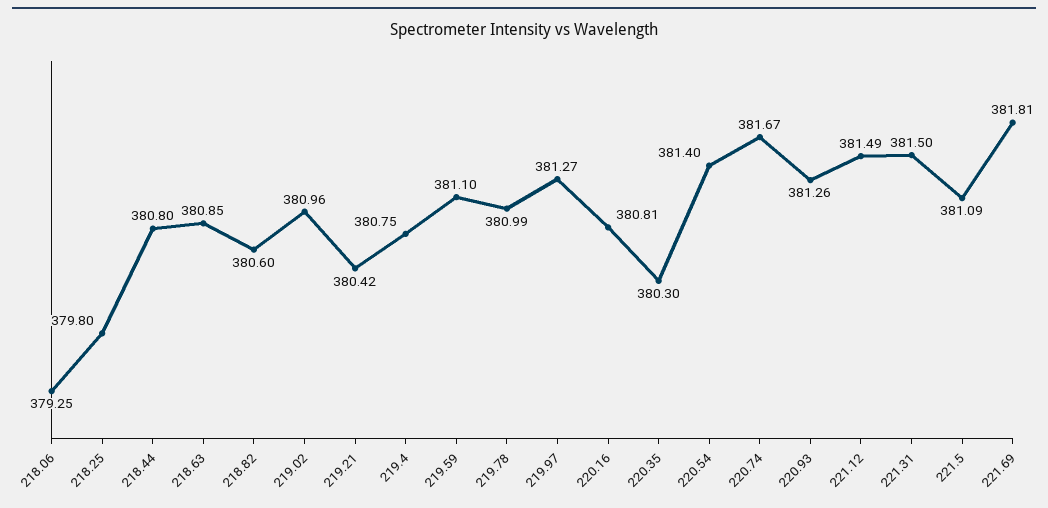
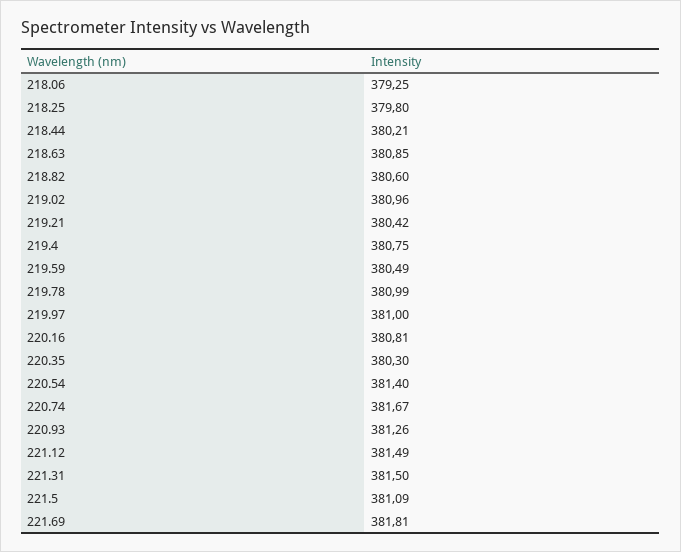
218.44: 380.8 -> 380.21
219.59: 381.1 -> 380.49
219.97: 381.27 -> 381

